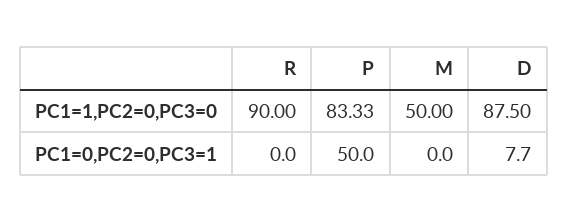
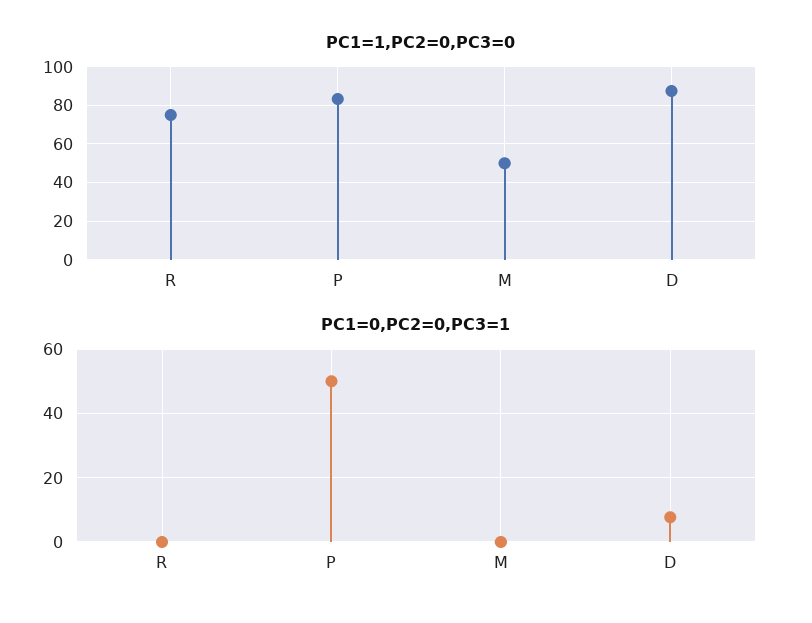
PC1=1,PC2=0,PC3=0, R: 90 -> 75

